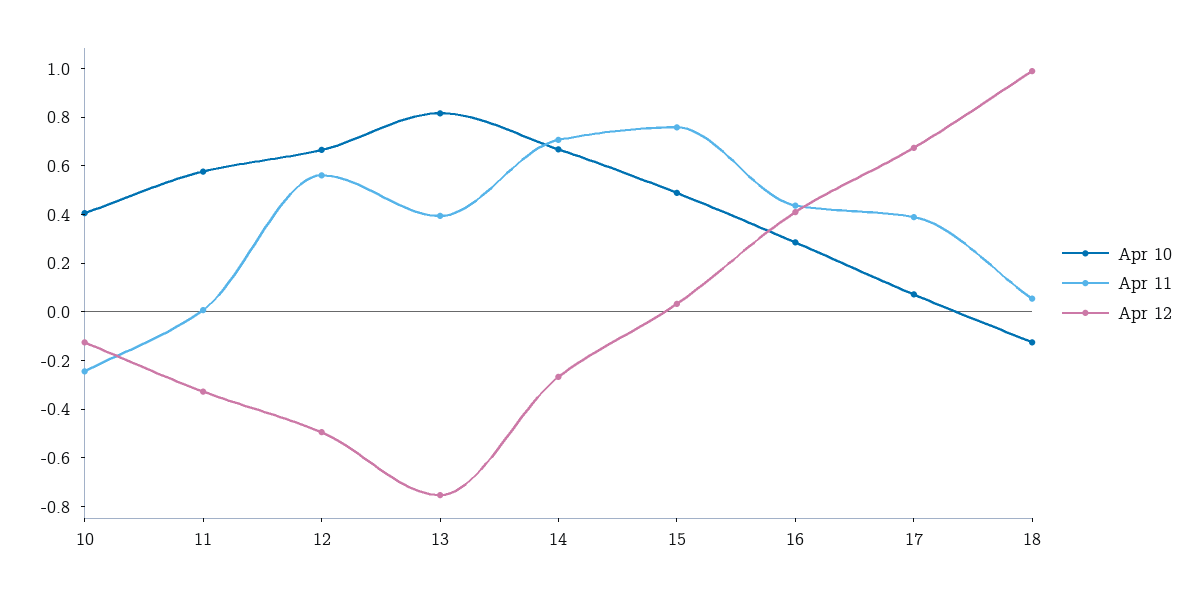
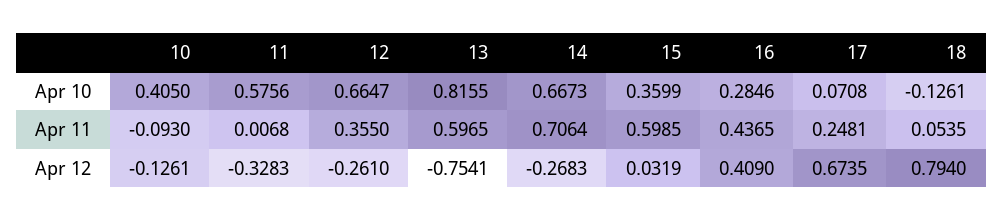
Apr 11, 10: -0.25 -> -0.093
Apr 11, 12: 0.55 -> 0.355
Apr 12, 12: -0.5 -> -0.261
Apr 11, 13: 0.4 -> 0.5965
Apr 10, 15: 0.5 -> 0.3599
Apr 11, 15: 0.75 -> 0.5985
Apr 11, 17: 0.4 -> 0.2481
Apr 12, 18: 1 -> 0.794

